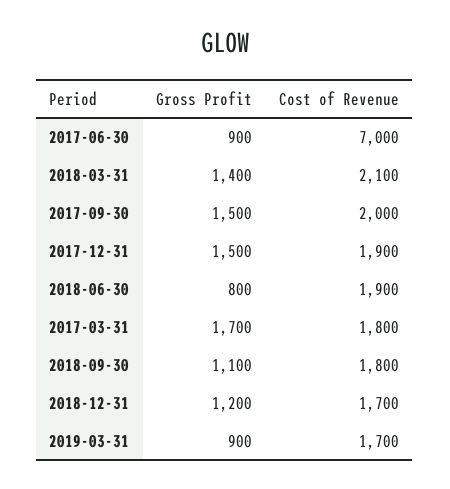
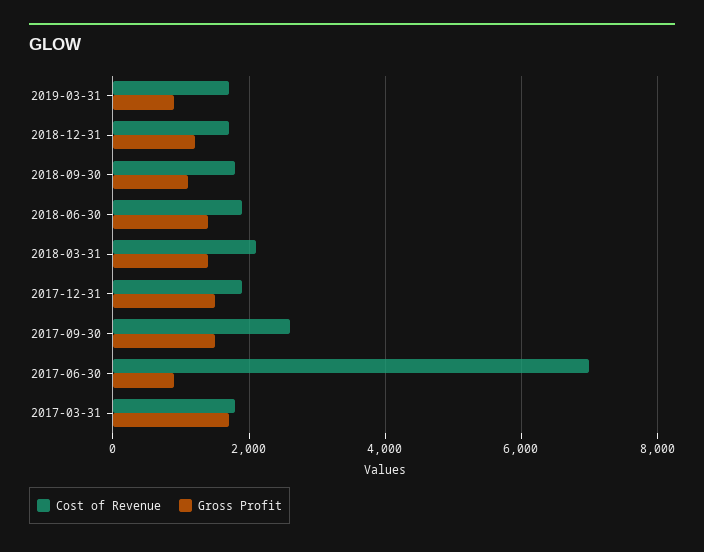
Cost of Revenue, 2017-09-30: 2000 -> 2600
Gross Profit, 2018-06-30: 800 -> 1400

